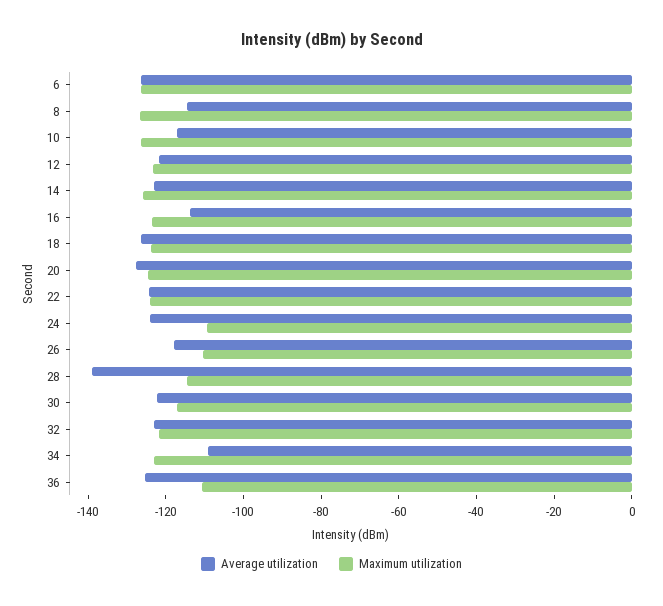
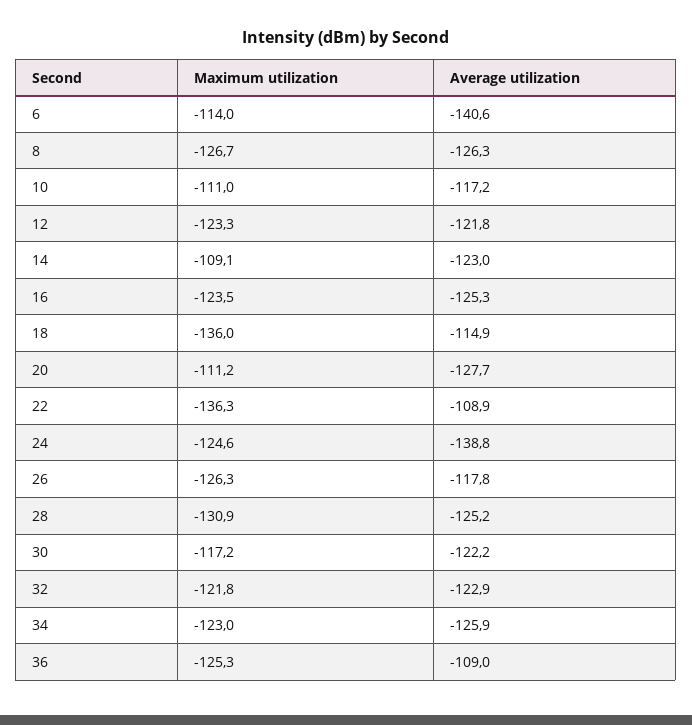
Average utilization, 6: -125 -> -140.6
Maximum utilization, 6: -125 -> -114
Average utilization, 8: -115 -> -126.3
Maximum utilization, 10: -125 -> -111
Maximum utilization, 14: -125 -> -109.1
Average utilization, 16: -115 -> -125.3
Average utilization, 18: -125 -> -114.9
Maximum utilization, 18: -125 -> -136
Maximum utilization, 20: -125 -> -111.2
Average utilization, 22: -125 -> -108.9
Maximum utilization, 22: -125 -> -136.3
Average utilization, 24: -125 -> -138.8
Maximum utilization, 24: -110 -> -124.6
Maximum utilization, 26: -110 -> -126.3
Average utilization, 28: -140 -> -125.2
Maximum utilization, 28: -115 -> -130.9
Average utilization, 34: -110 -> -125.9
Average utilization, 36: -125 -> -109
Maximum utilization, 36: -110 -> -125.3

